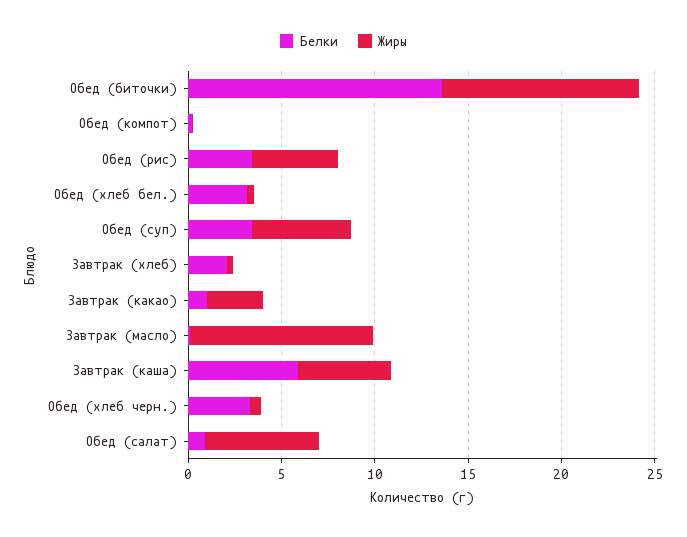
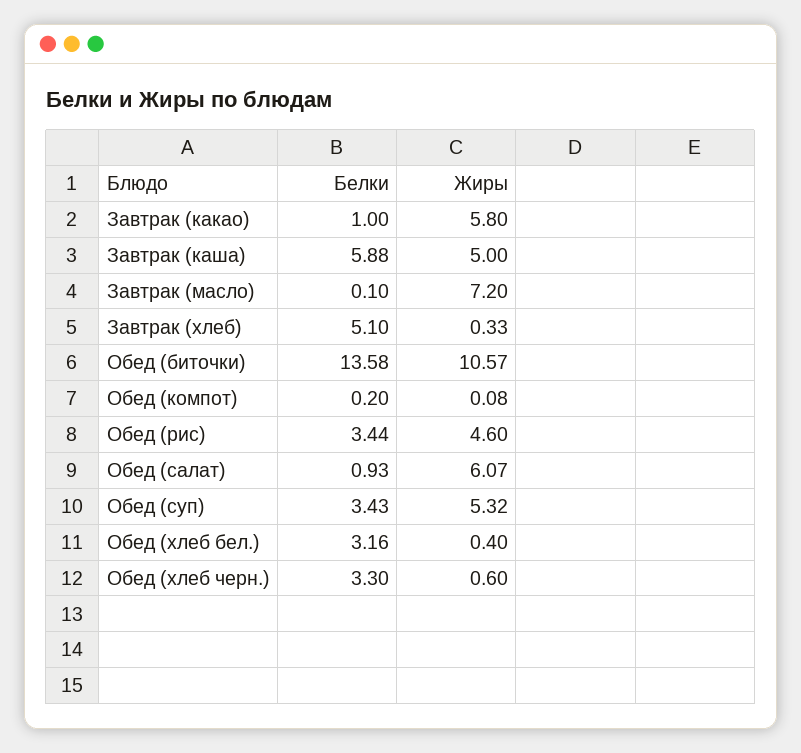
Белки, Завтрак (хлеб): 2 -> 5.1
Жиры, Завтрак (какао): 3 -> 5.8
Жиры, Завтрак (масло): 10 -> 7.2

